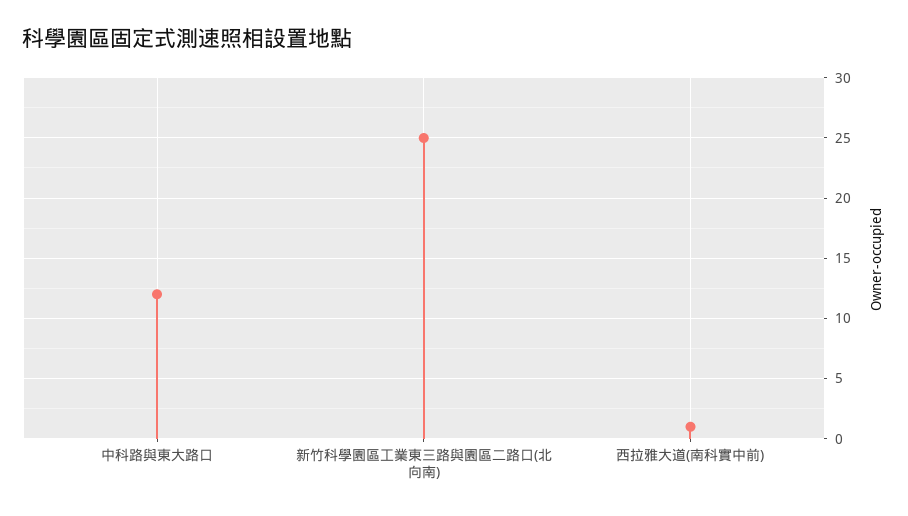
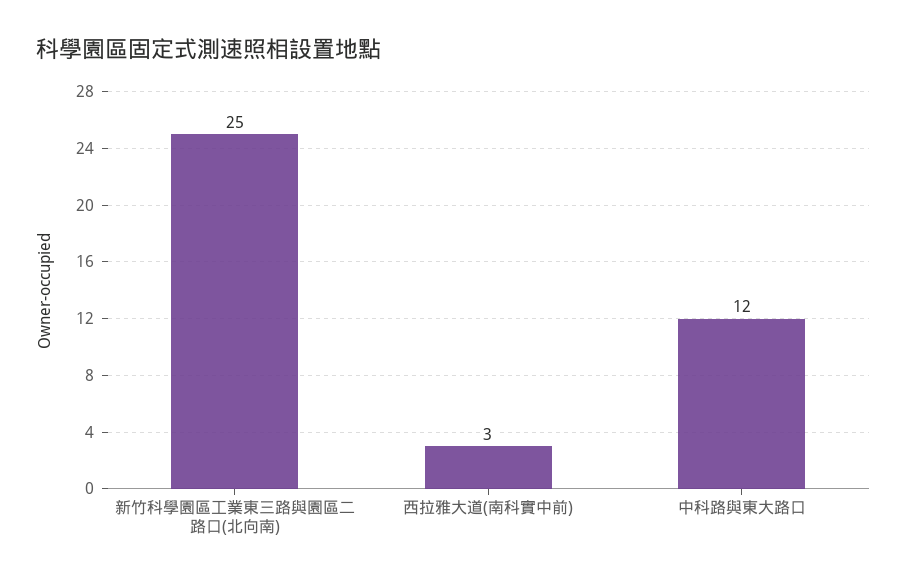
西拉雅大道(南科實中前): 1 -> 3

